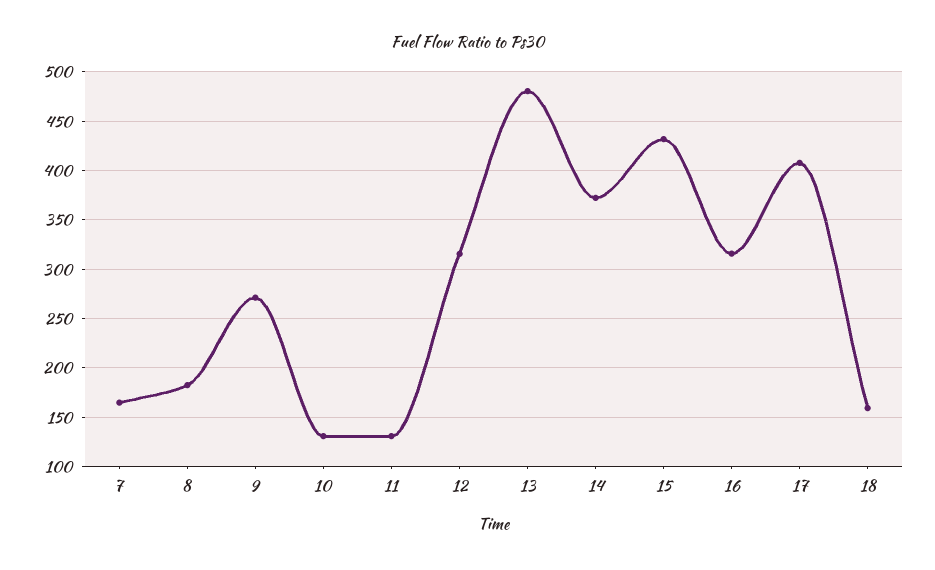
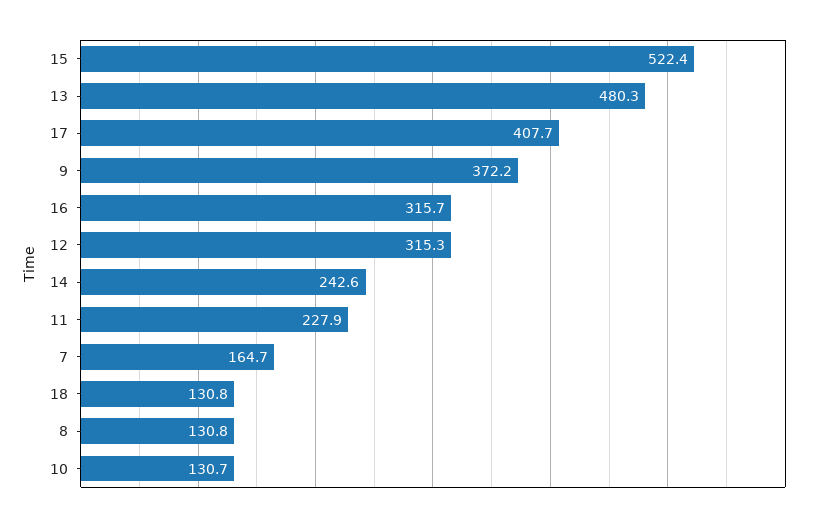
8: 180 -> 130.8
9: 270 -> 372.2
11: 130 -> 227.9
14: 370 -> 242.6
15: 430 -> 522.4
18: 160 -> 130.8

